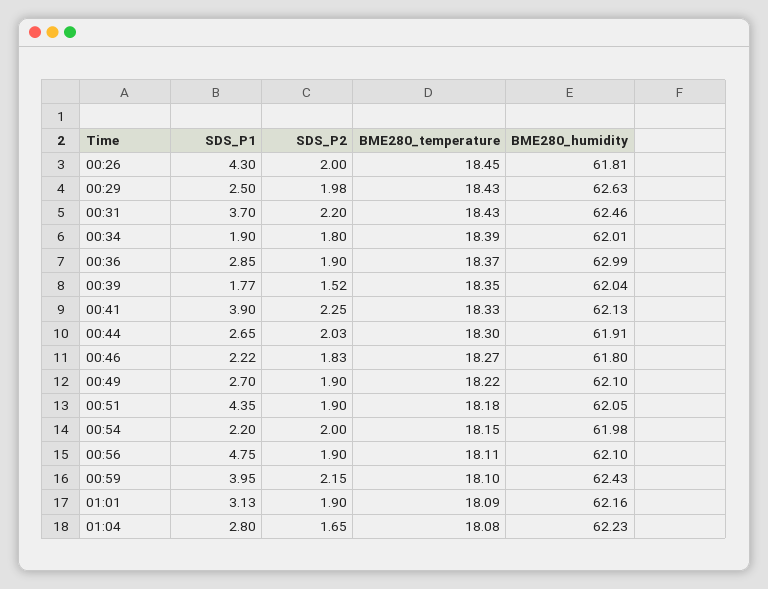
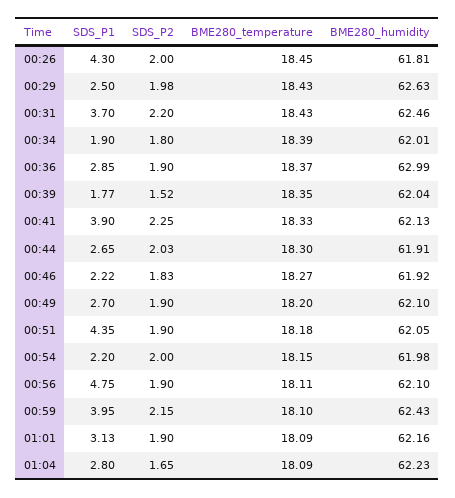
BME280_humidity, 00:46: 61.8 -> 61.92
BME280_temperature, 00:49: 18.22 -> 18.2
BME280_temperature, 01:04: 18.08 -> 18.09

